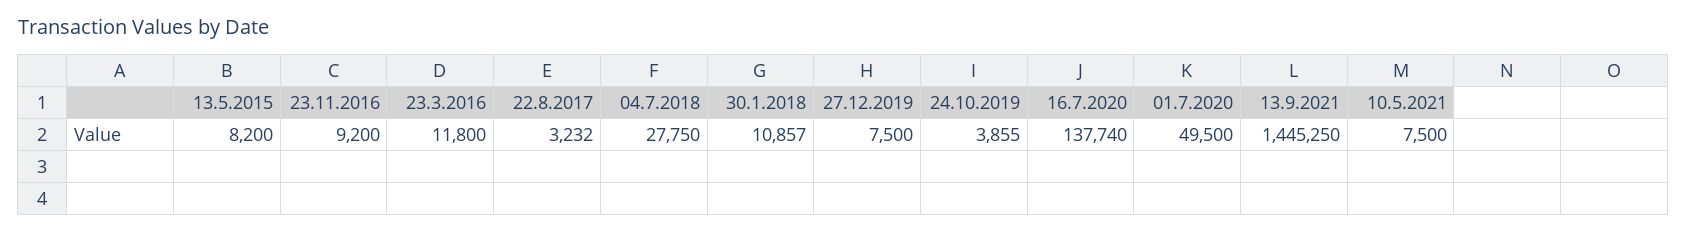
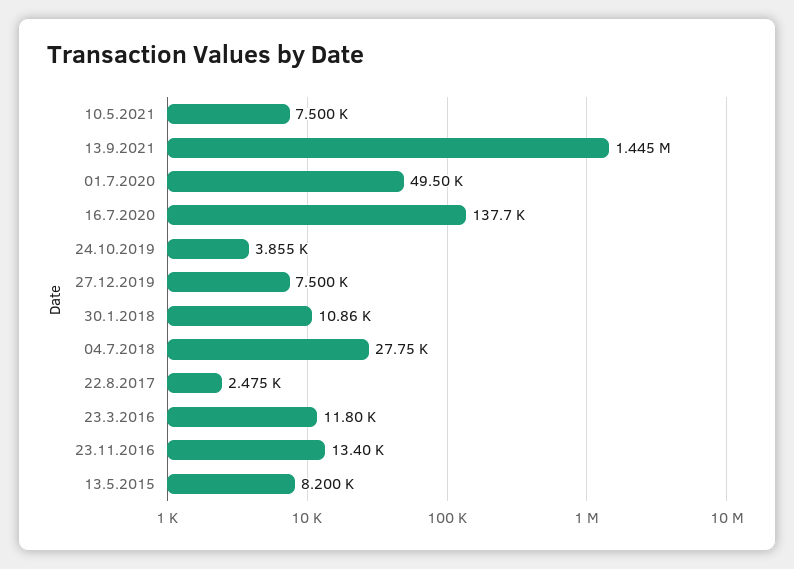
23.11.2016: 9200 -> 13400
22.8.2017: 3232 -> 2475

